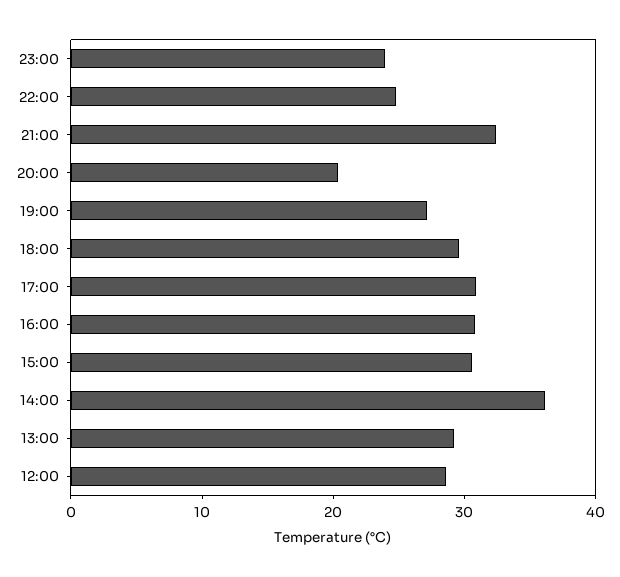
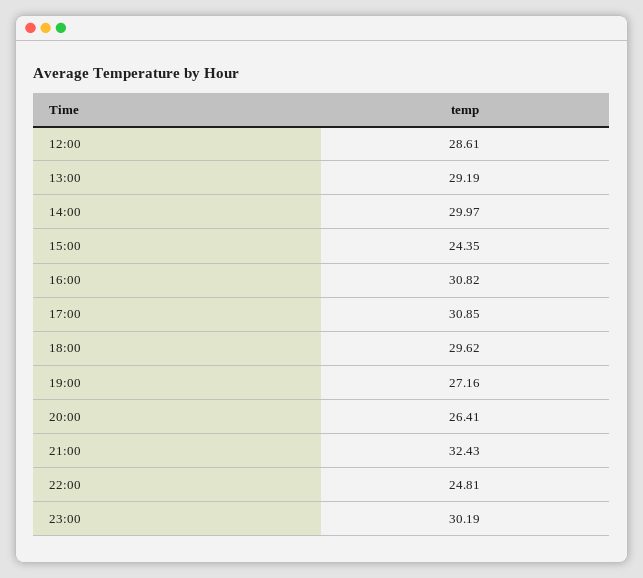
23:00: 24 -> 30.19
20:00: 20 -> 26.41
15:00: 30 -> 24.35
14:00: 36 -> 29.97

